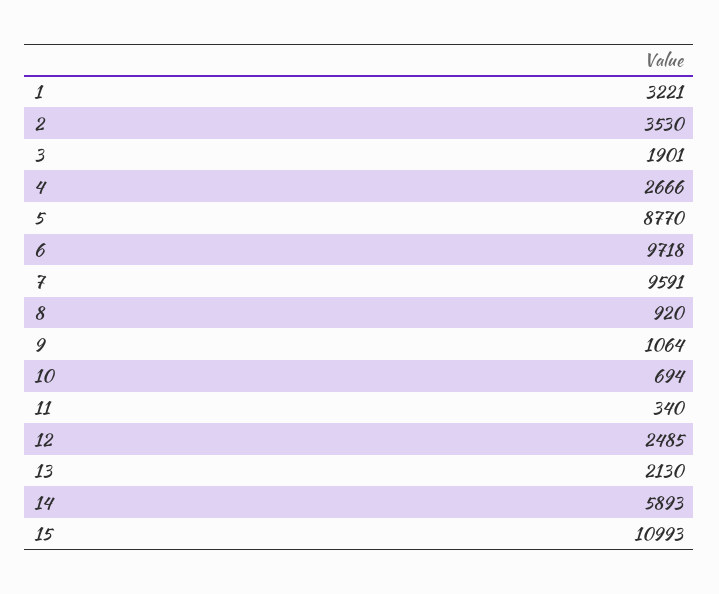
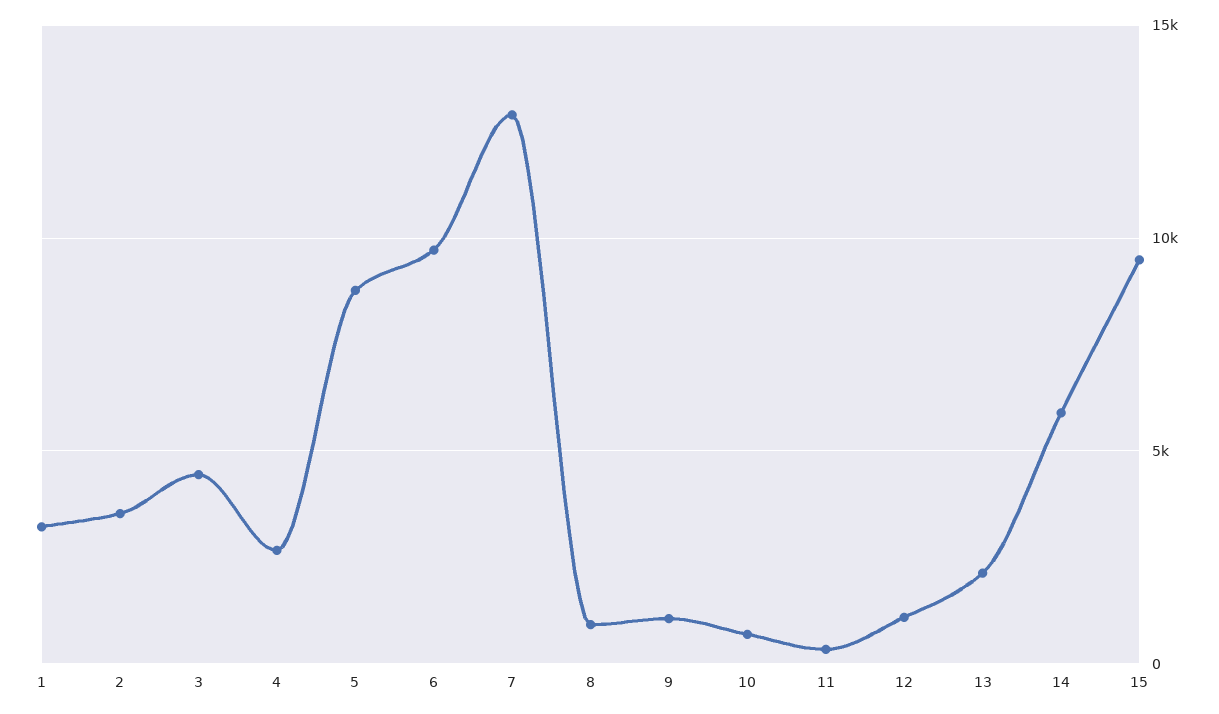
3: 1901 -> 4500
7: 9591 -> 13000
12: 2485 -> 1000
15: 10993 -> 9500

